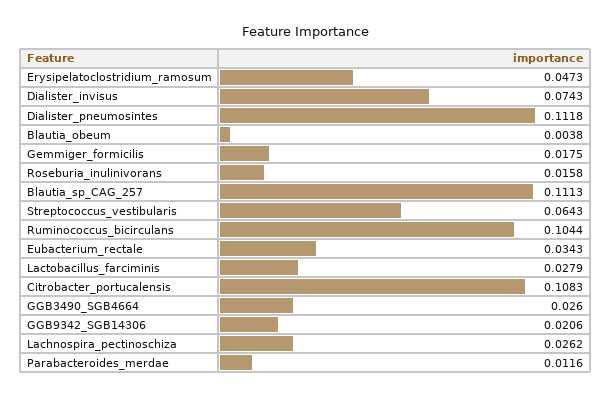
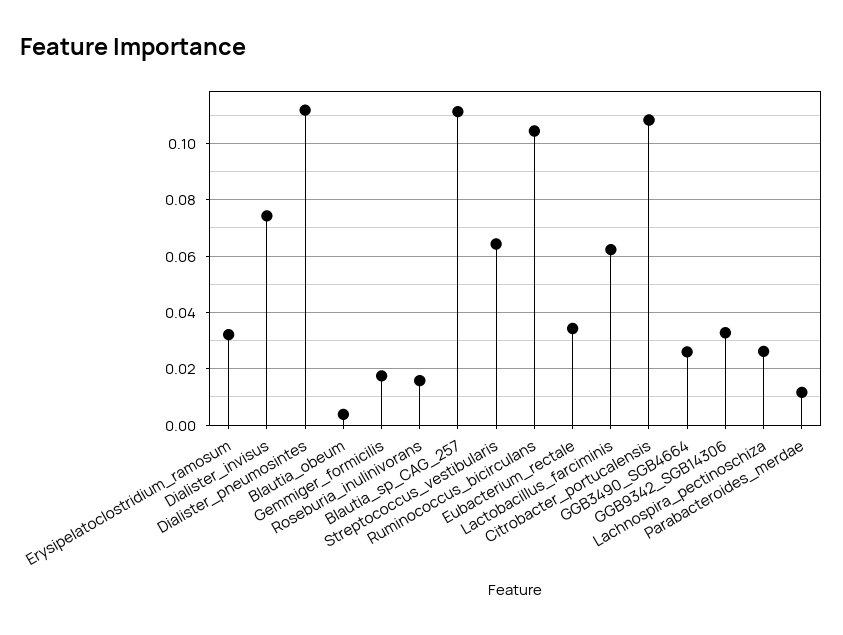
Erysipelatoclostridium_ramosum: 0.0473 -> 0.0325
Lactobacillus_farciminis: 0.0279 -> 0.0625
GGB9342_SGB14306: 0.0206 -> 0.0325

